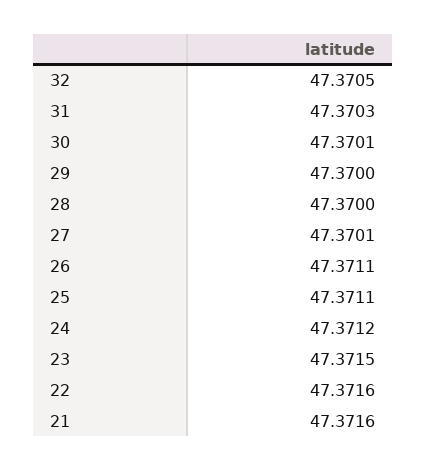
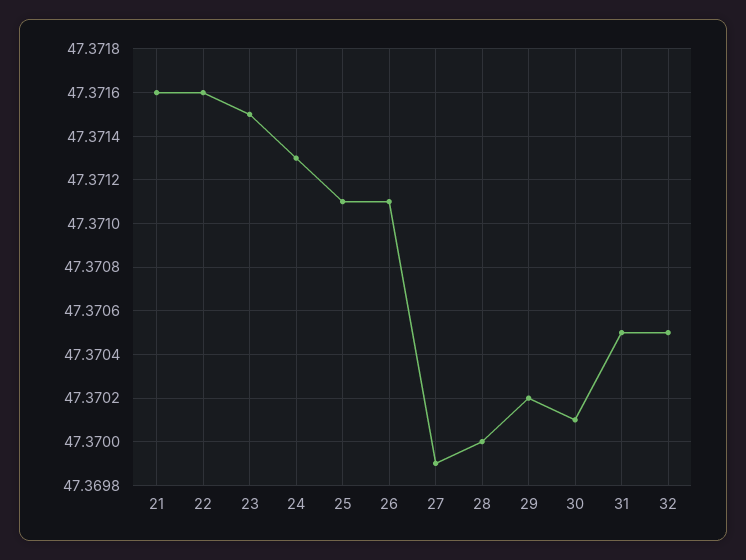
31: 47.3703 -> 47.3705
29: 47.37 -> 47.3702
27: 47.3701 -> 47.3699
24: 47.3712 -> 47.3713

